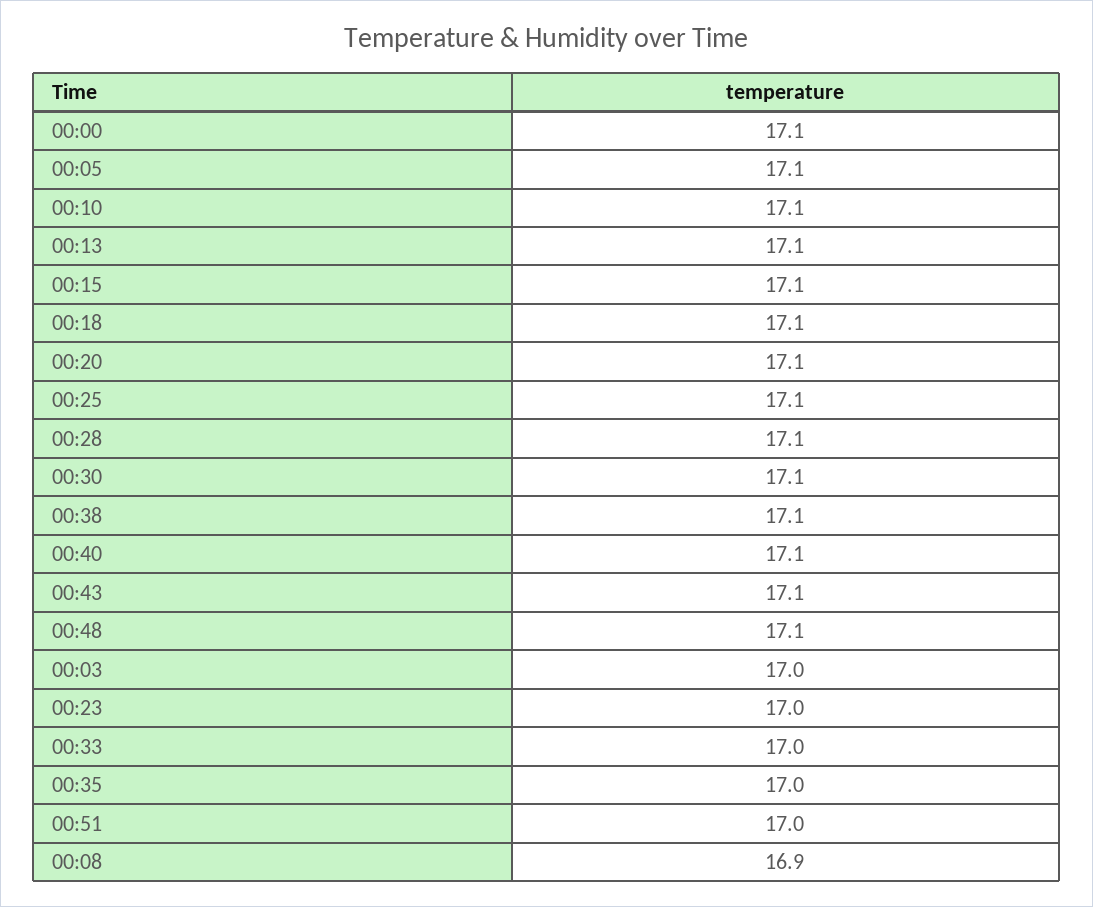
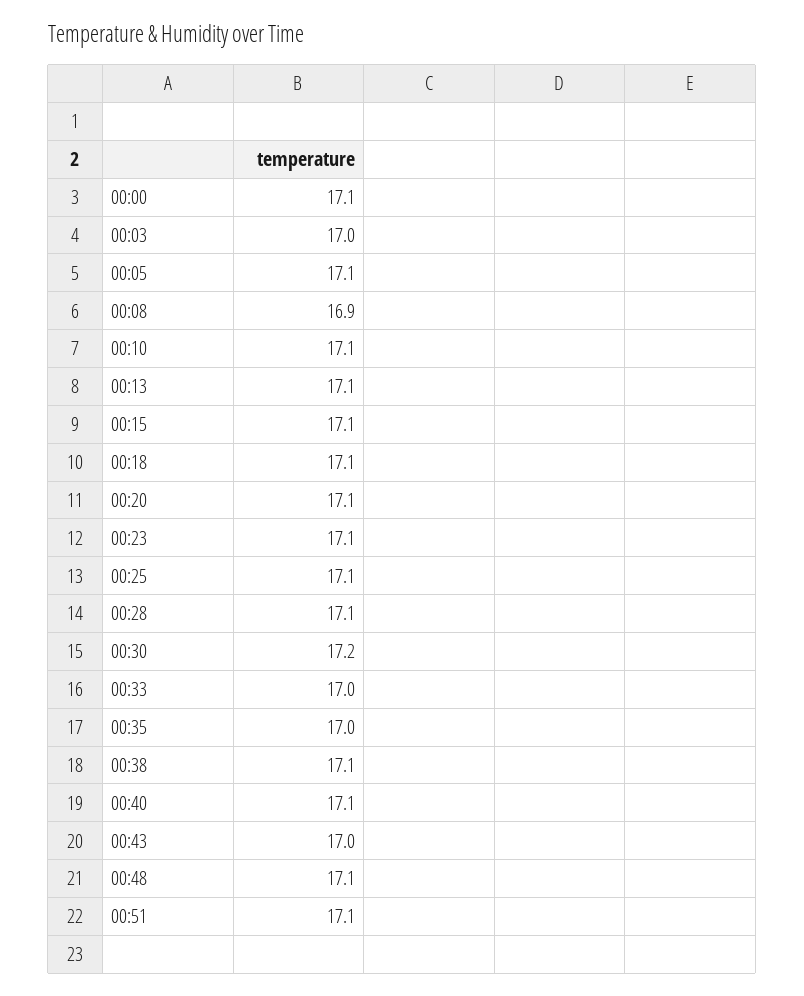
00:30: 17.1 -> 17.2
00:43: 17.1 -> 17
00:23: 17 -> 17.1
00:51: 17 -> 17.1

